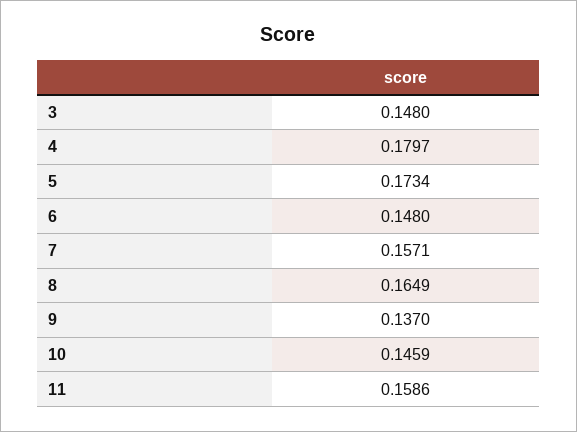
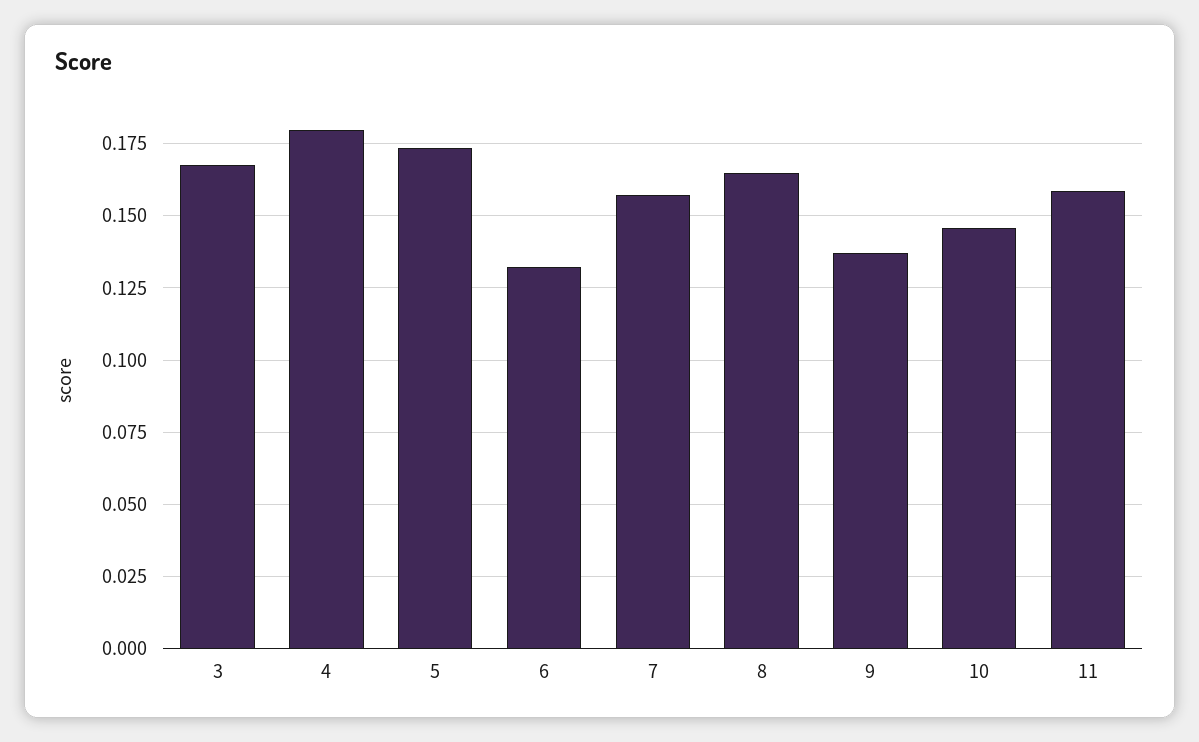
3: 0.148 -> 0.1675
6: 0.148 -> 0.1325

